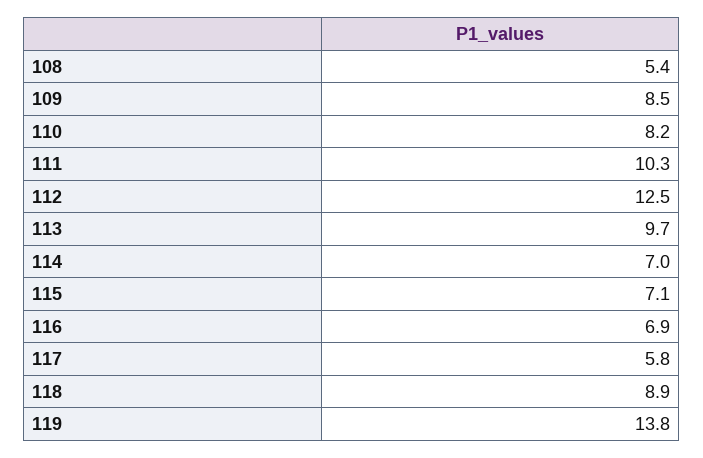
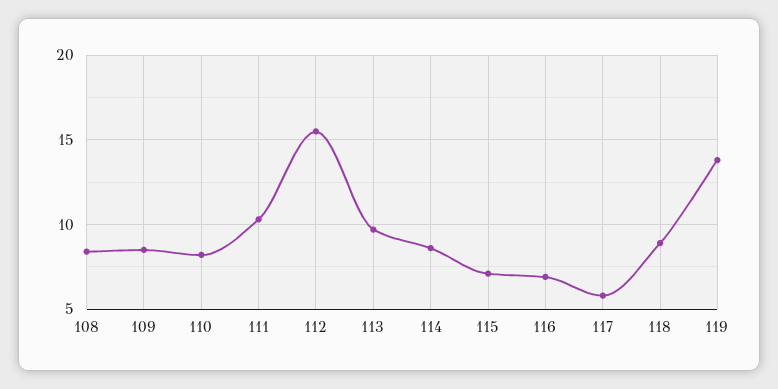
108: 5.4 -> 8.5
112: 12.5 -> 15.5
114: 7 -> 8.5

